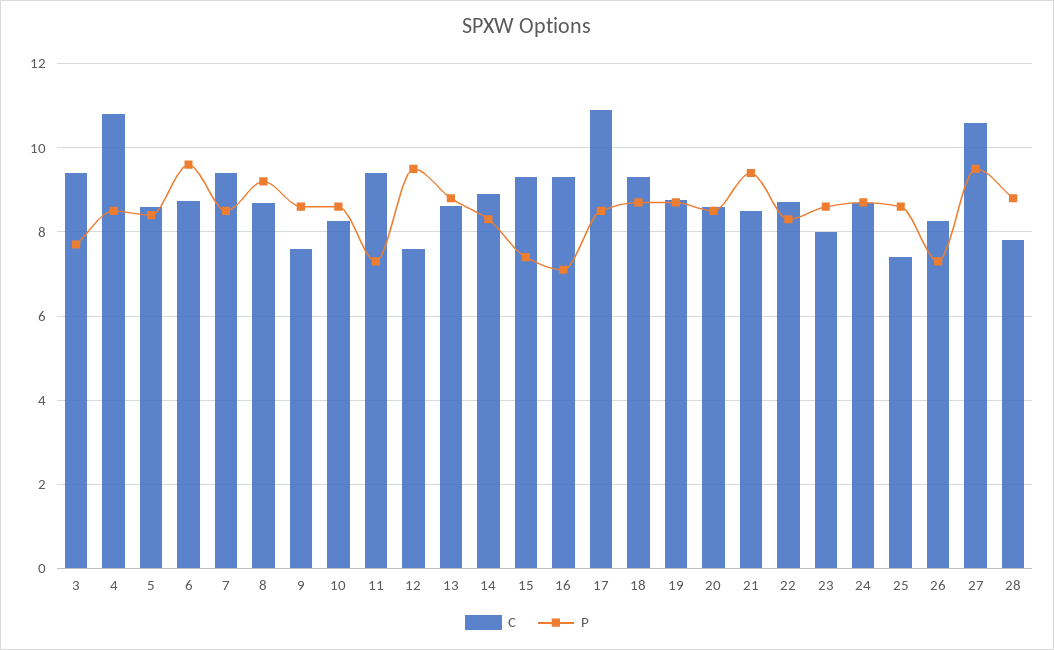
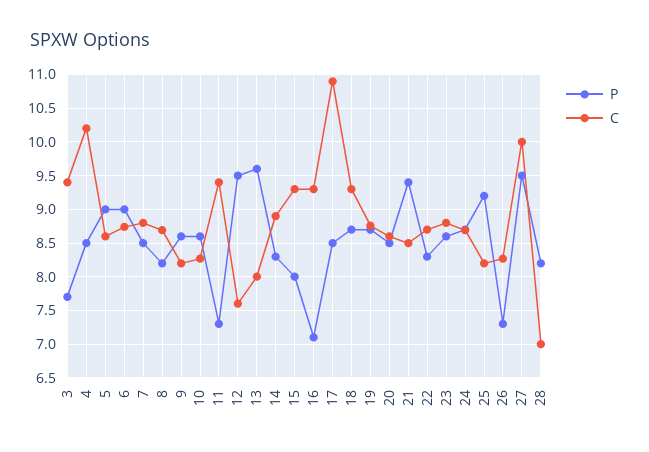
C, 4: 10.8 -> 10.2
P, 5: 8.4 -> 9
P, 6: 9.6 -> 9
C, 7: 9.4 -> 8.8
P, 8: 9.2 -> 8.2
C, 9: 7.6 -> 8.2
C, 13: 8.6 -> 8
P, 13: 8.8 -> 9.6
P, 15: 7.4 -> 8
C, 23: 8 -> 8.8
C, 25: 7.4 -> 8.2
P, 25: 8.6 -> 9.2
C, 27: 10.6 -> 10
C, 28: 7.8 -> 7
P, 28: 8.8 -> 8.2

